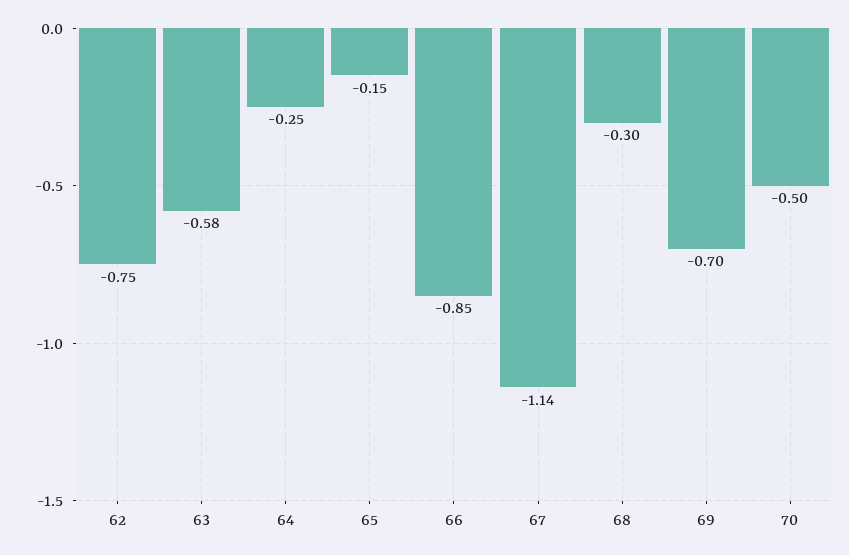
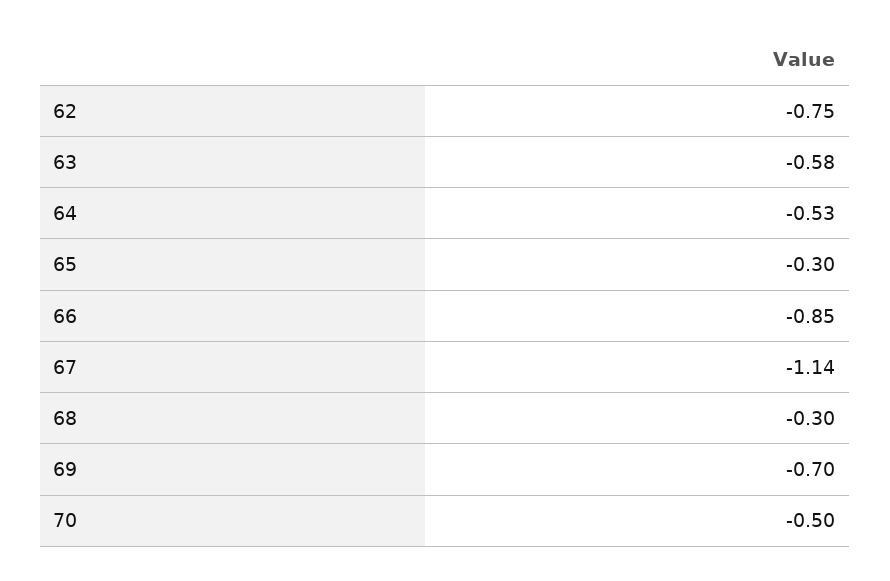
64: -0.25 -> -0.53
65: -0.15 -> -0.3

